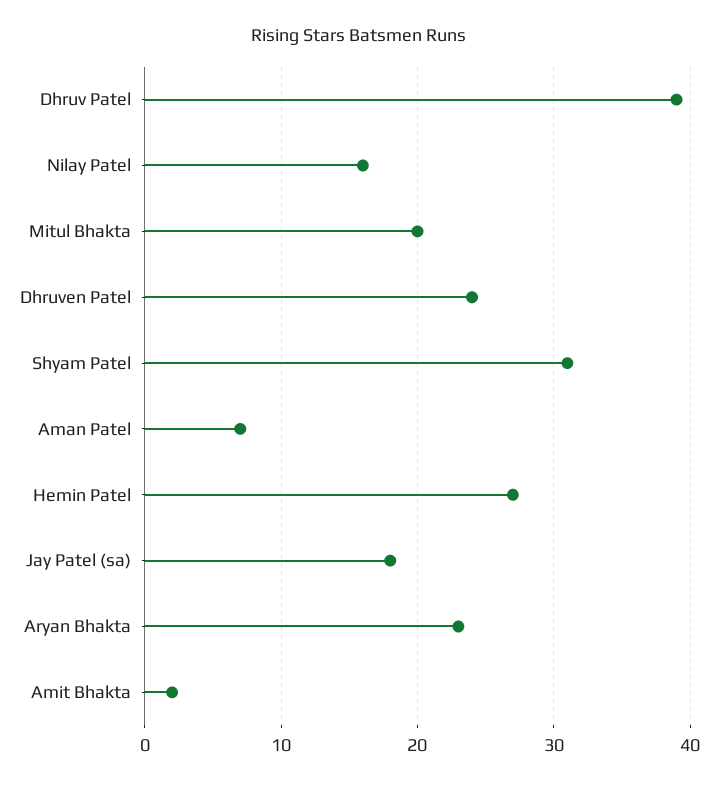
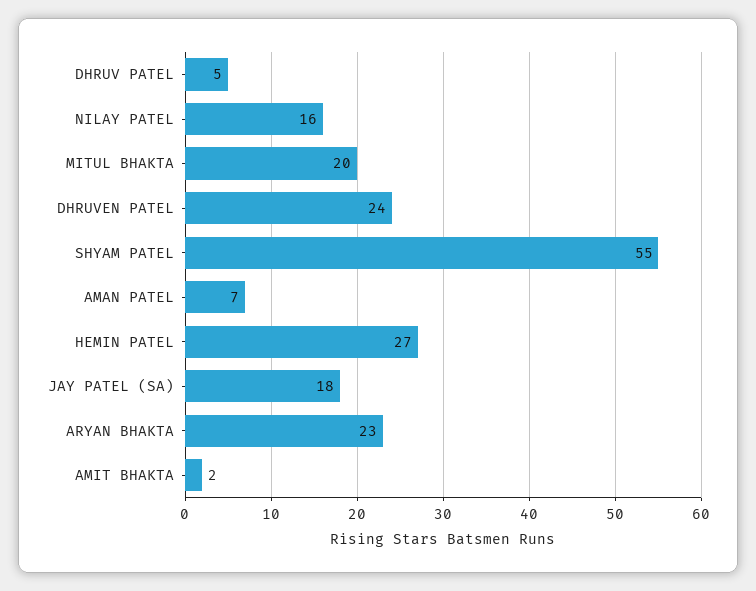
Dhruv Patel: 39 -> 5
Shyam Patel: 31 -> 55

